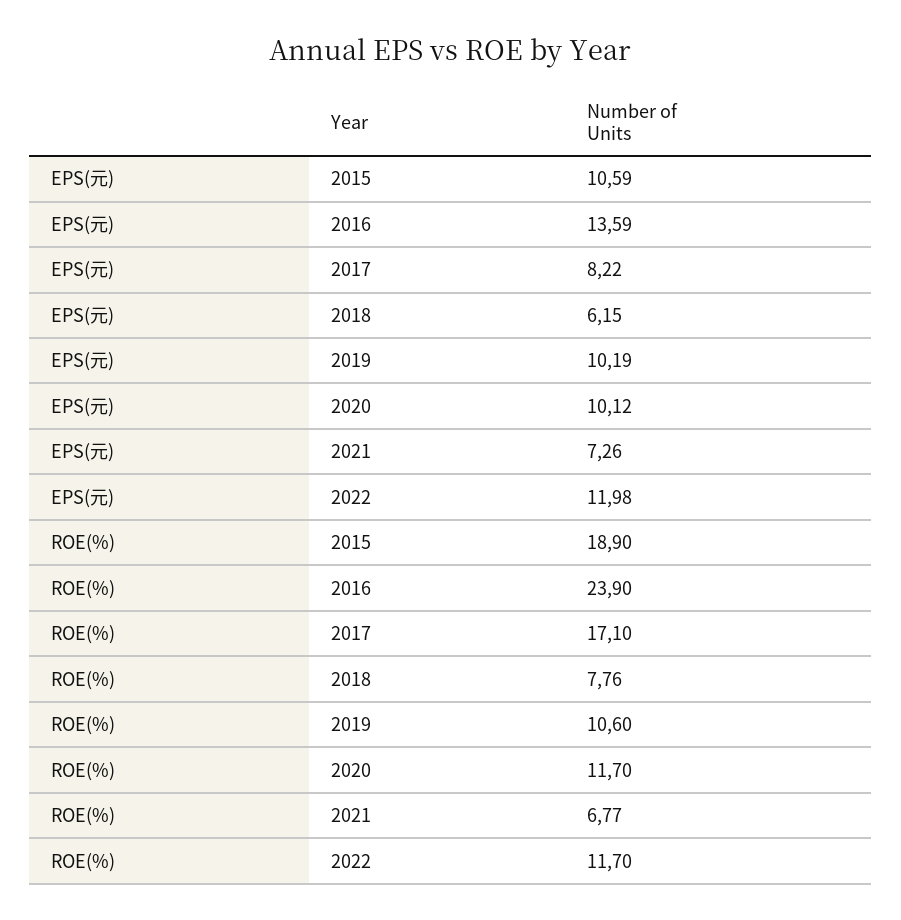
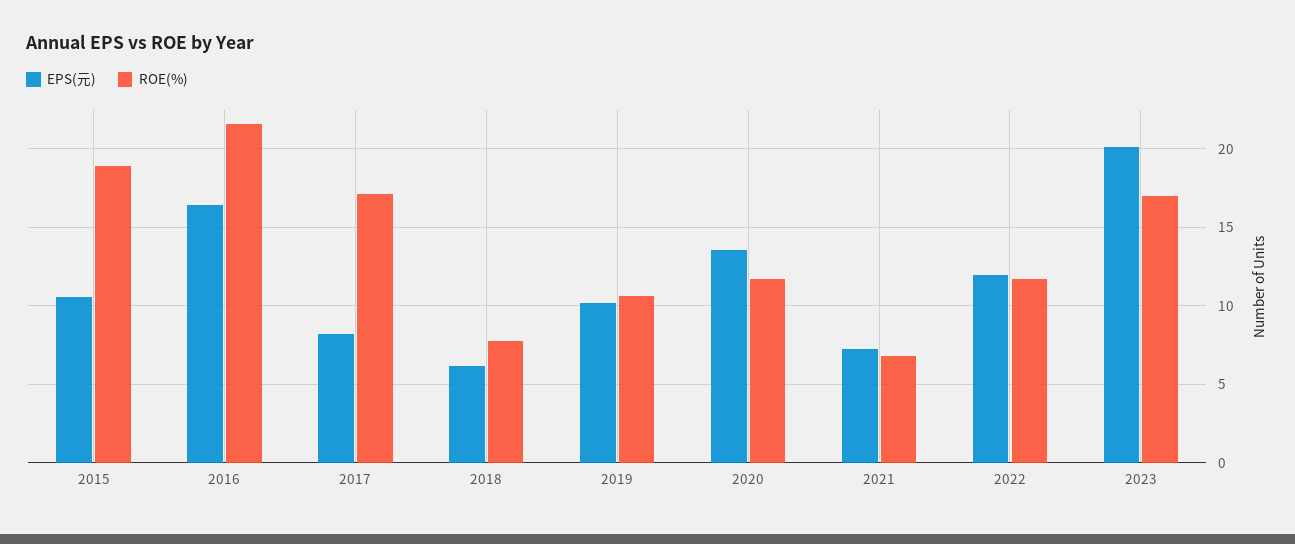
EPS(元), 2016: 13.59 -> 16.5
EPS(元), 2020: 10.12 -> 13.5
ROE(%), 2016: 23.9 -> 21.5
EPS(元), 2023: none -> 20
ROE(%), 2023: none -> 17

